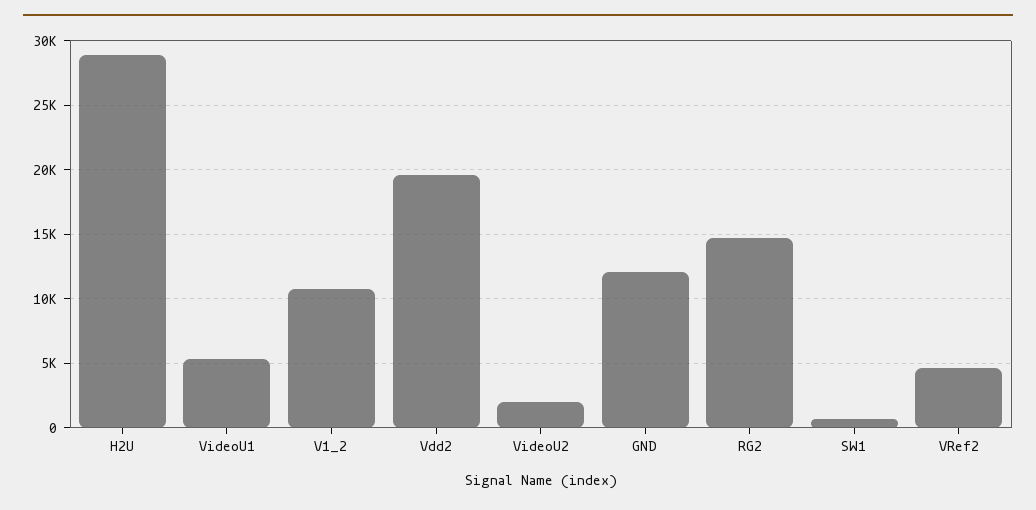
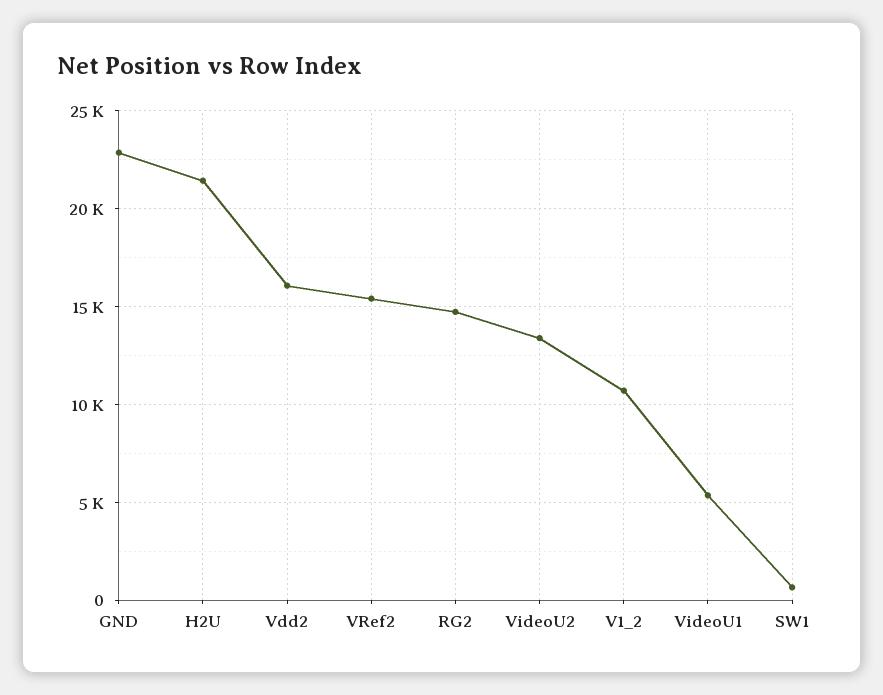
H2U: 29000 -> 21500
Vdd2: 19500 -> 16000
VideoU2: 2000 -> 13500
GND: 12000 -> 23000
VRef2: 4500 -> 15500

